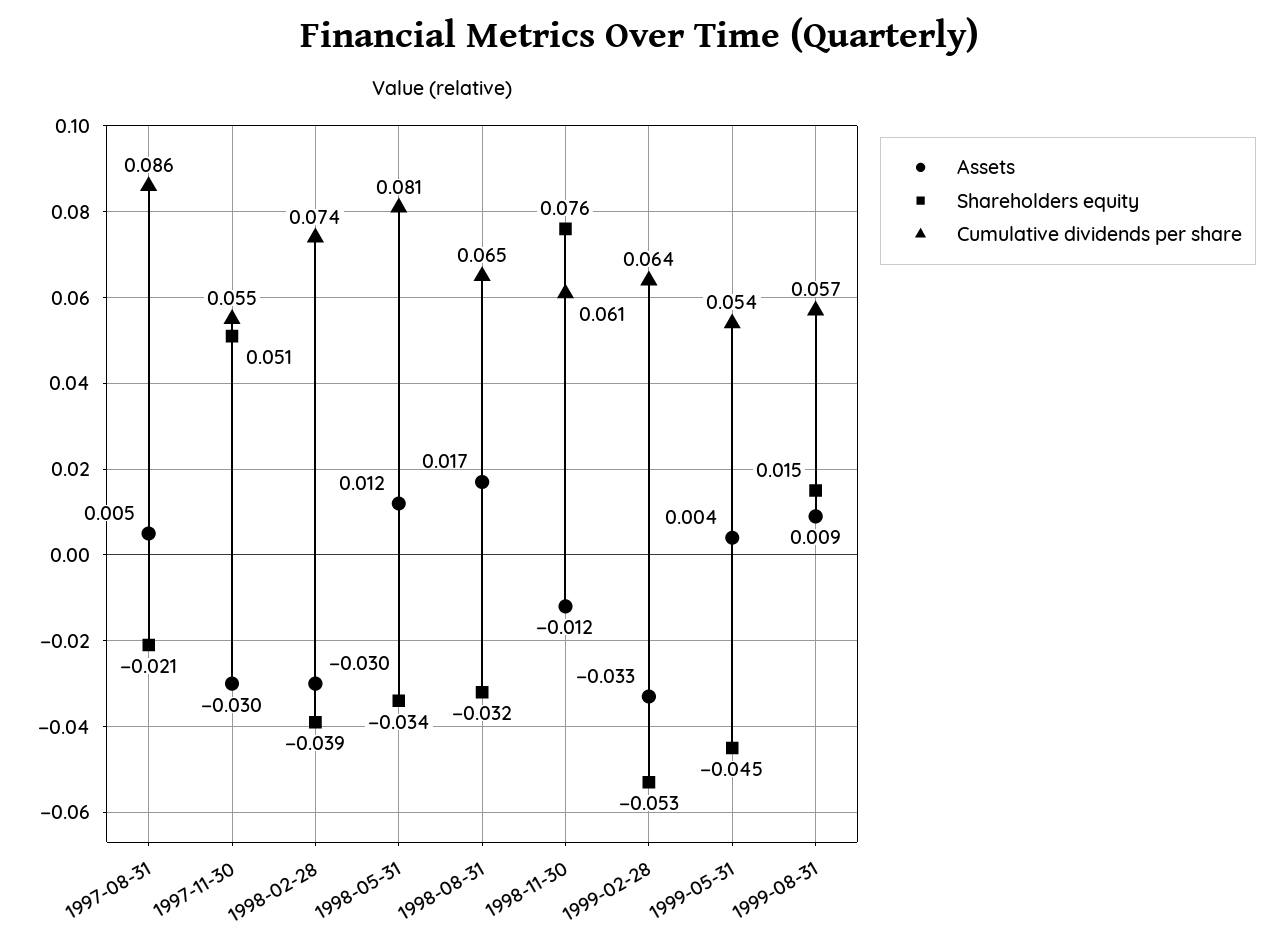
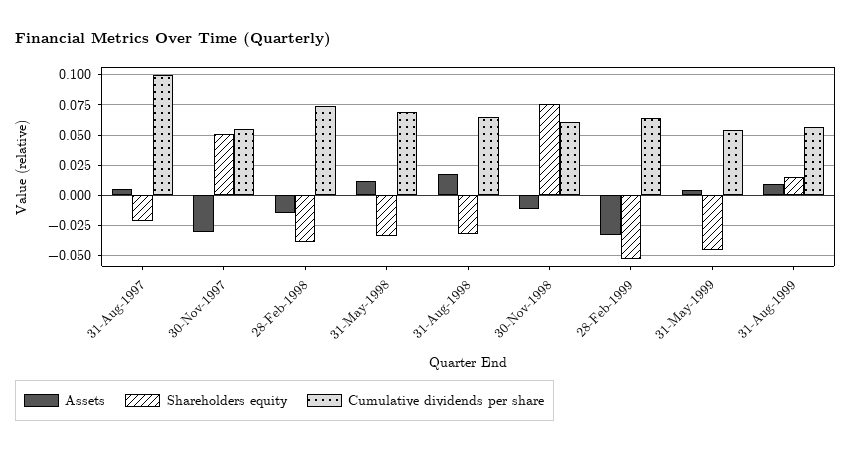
Cumulative dividends per share, 1997-08-31: 0.086 -> 0.1
Assets, 1998-02-28: -0.03 -> -0.015
Cumulative dividends per share, 1998-05-31: 0.081 -> 0.07

